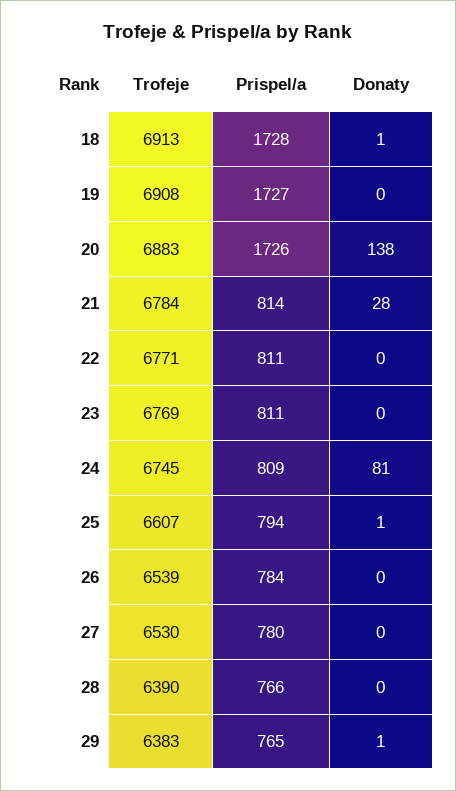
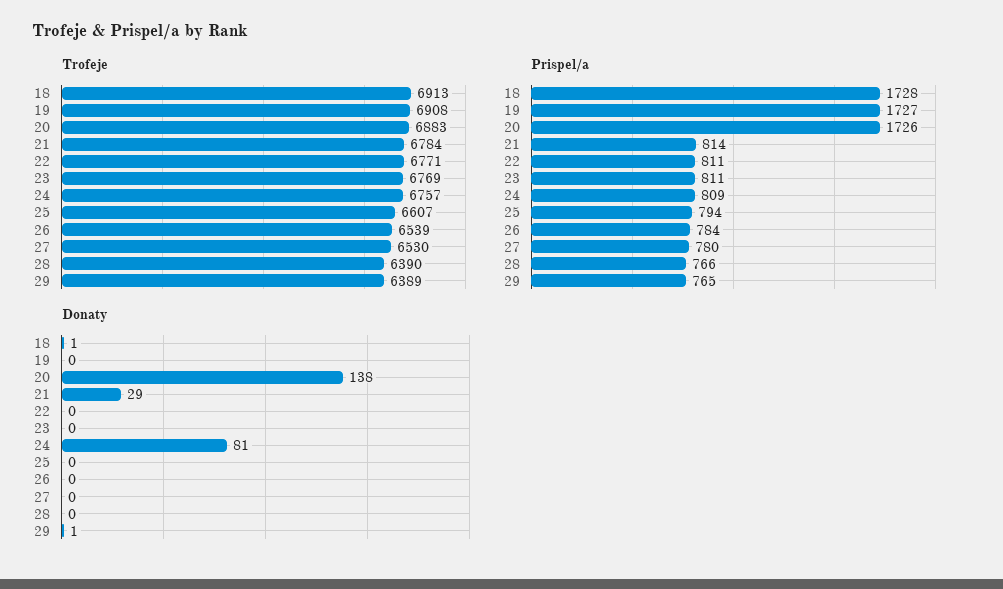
Donaty, 21: 28 -> 29
Trofeje, 24: 6745 -> 6757
Donaty, 25: 1 -> 0
Trofeje, 29: 6383 -> 6389

